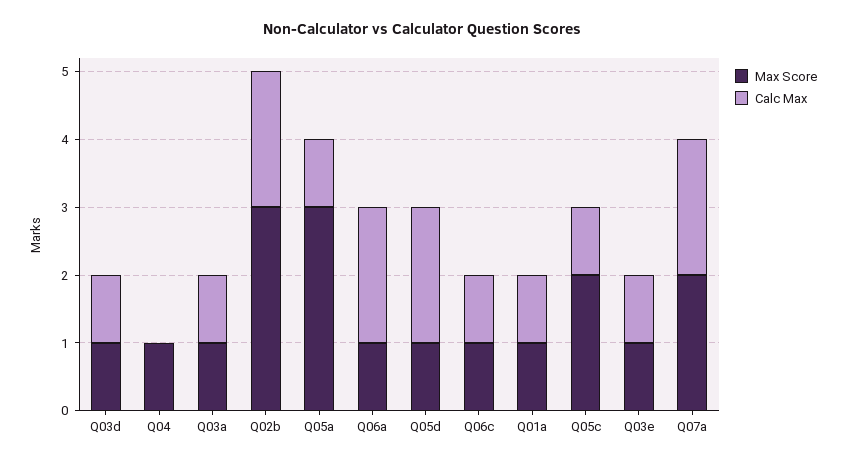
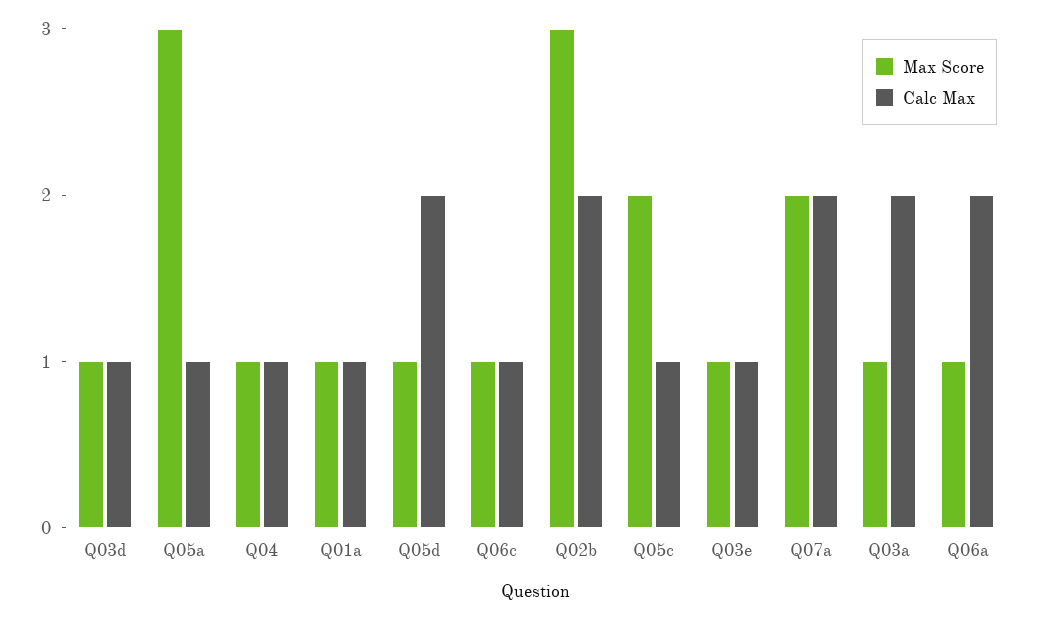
Calc Max, Q04: 0 -> 1
Calc Max, Q03a: 1 -> 2

